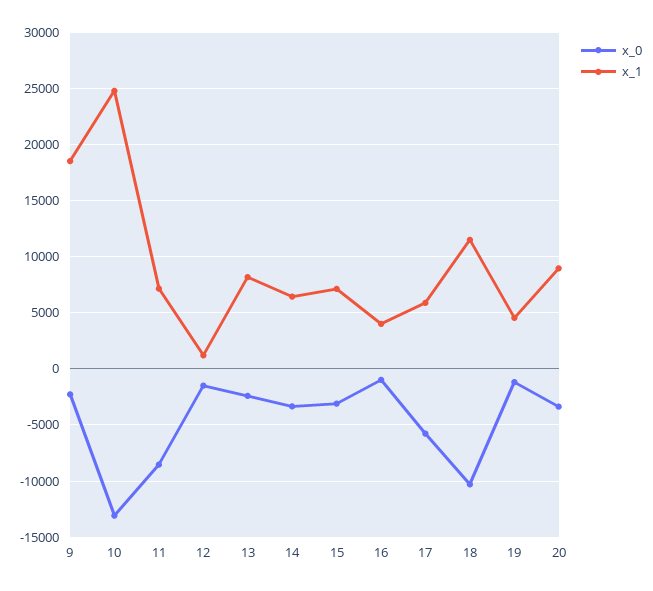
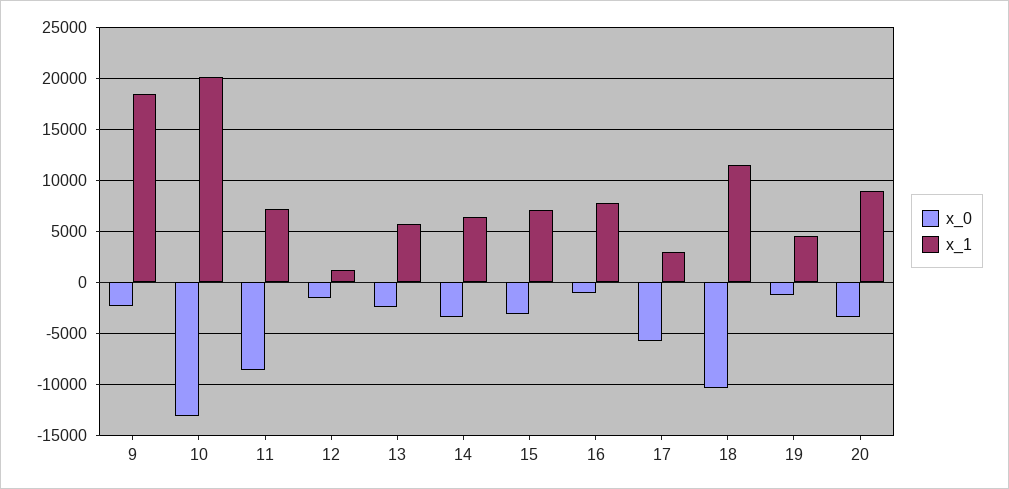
x_1, 10: 25000 -> 20000
x_1, 13: 8000 -> 6000
x_1, 16: 4000 -> 8000
x_1, 17: 6000 -> 3000

